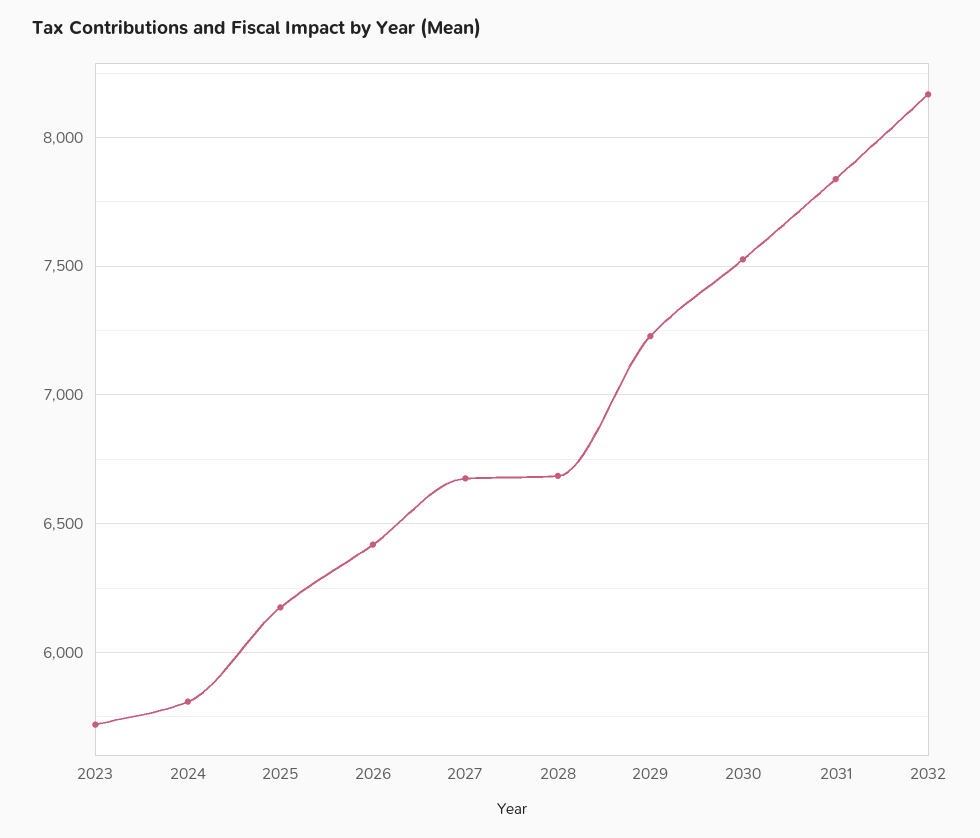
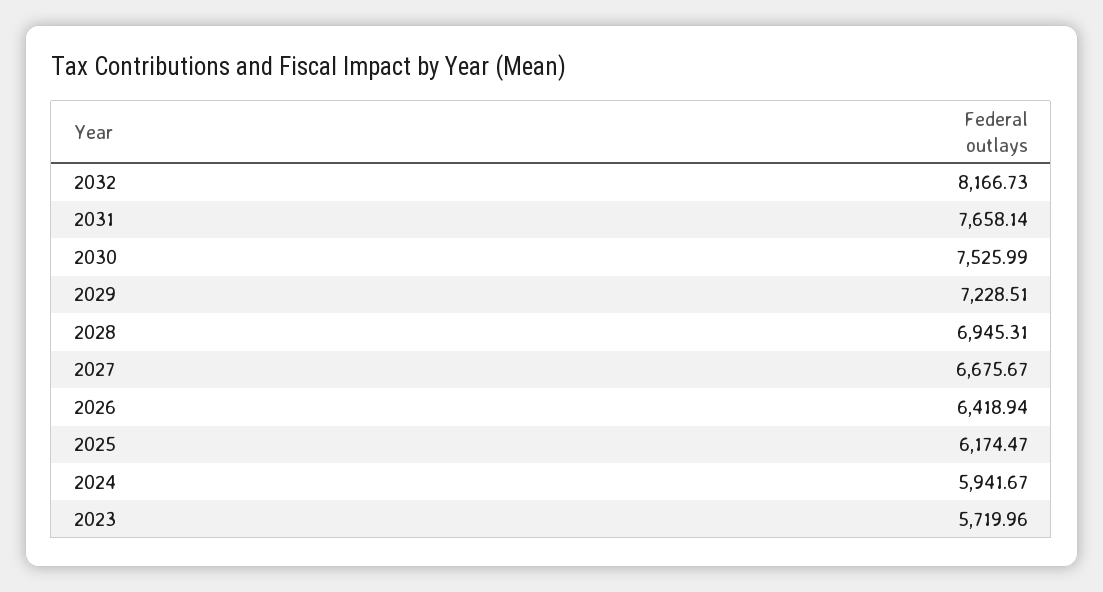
2024: 5800 -> 5941.67
2028: 6700 -> 6945.31
2031: 7850 -> 7658.14

